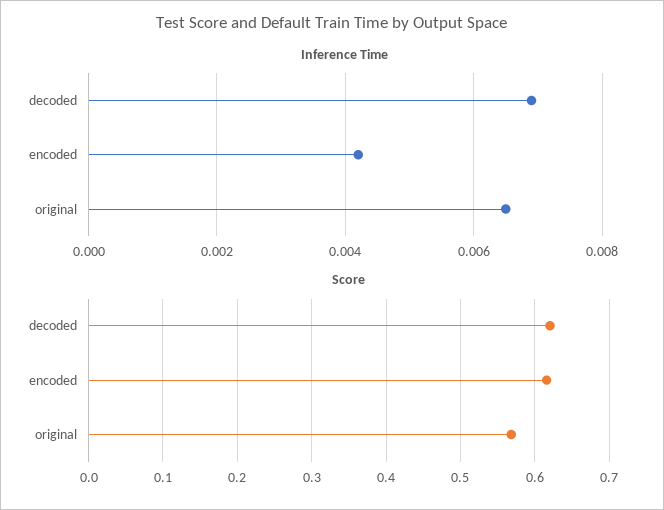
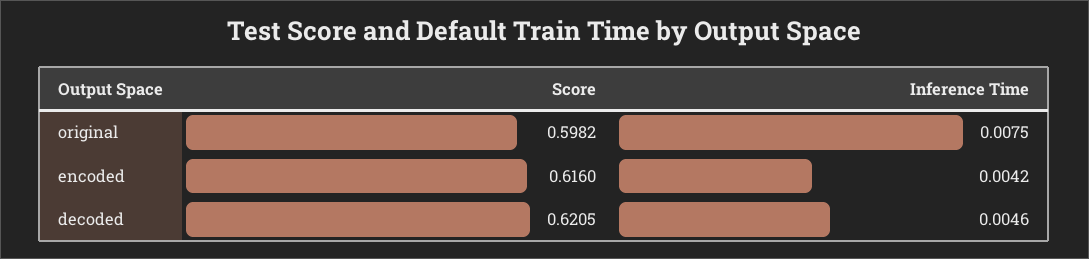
Inference Time, decoded: 0.007 -> 0.0046
Inference Time, original: 0.0065 -> 0.0075
Score, original: 0.57 -> 0.5982

